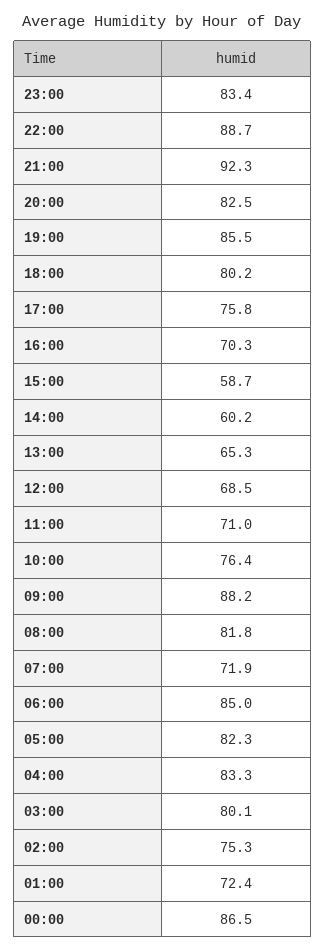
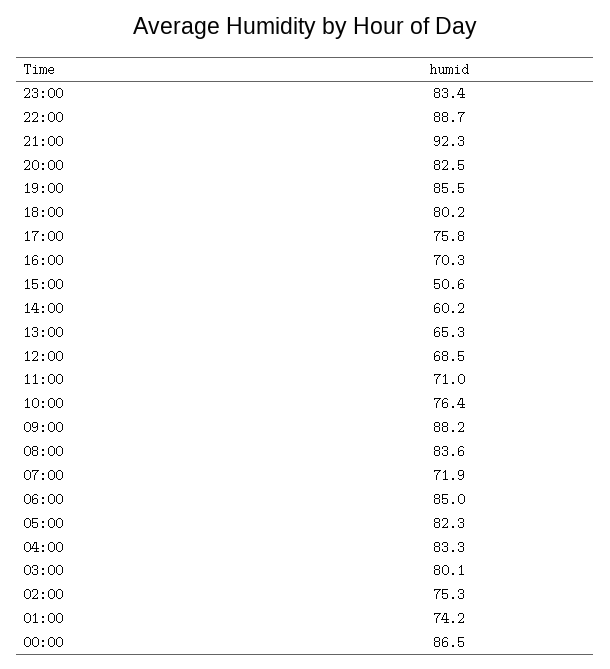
15:00: 58.7 -> 50.6
08:00: 81.8 -> 83.6
01:00: 72.4 -> 74.2

